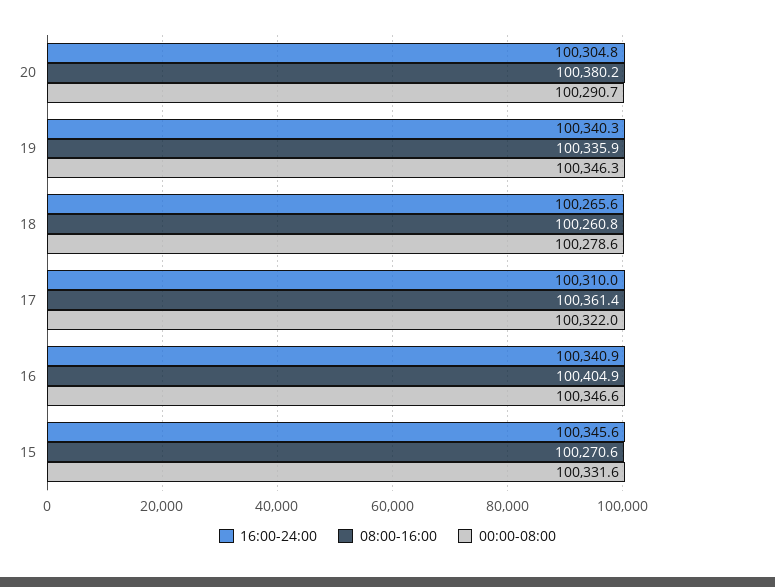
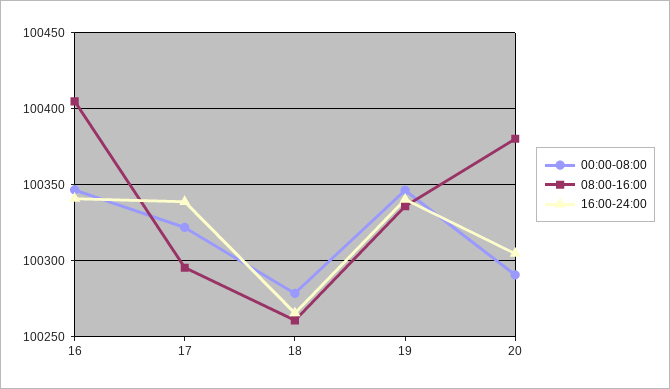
16:00-24:00, 17: 100310 -> 100340
08:00-16:00, 17: 100361.4 -> 100295
16:00-24:00, 15: 100345.6 -> none
08:00-16:00, 15: 100270.6 -> none
00:00-08:00, 15: 100331.6 -> none

